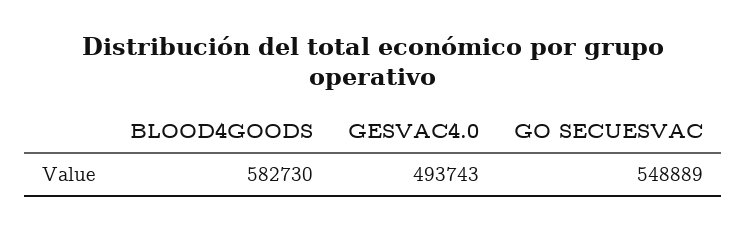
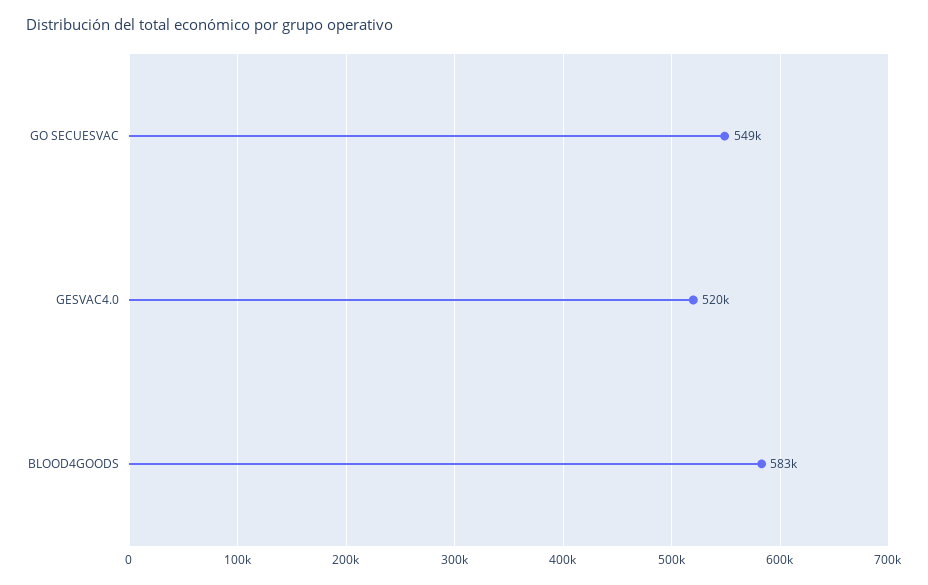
GESVAC4.0: 493743 -> 520000

